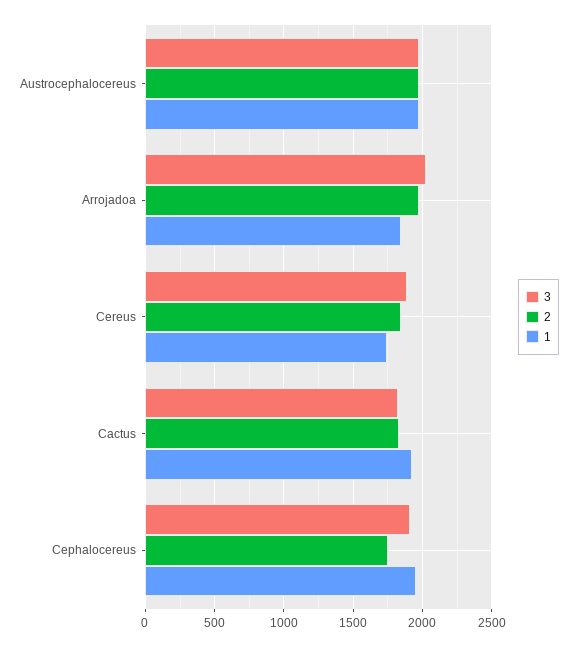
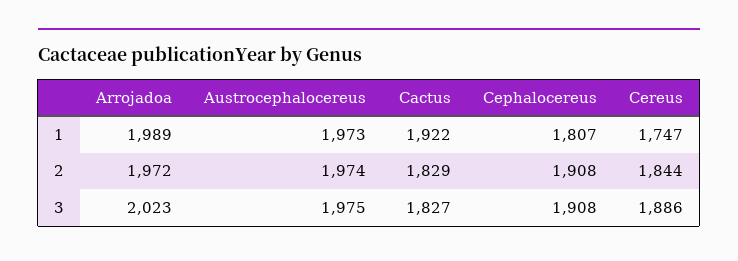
1, Arrojadoa: 1850 -> 1989
2, Cephalocereus: 1750 -> 1908
1, Cephalocereus: 1950 -> 1807

